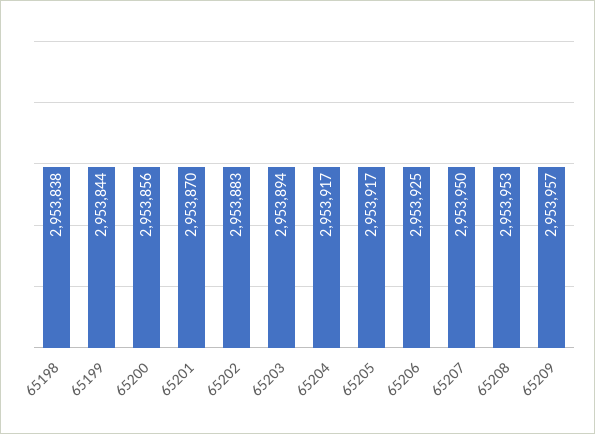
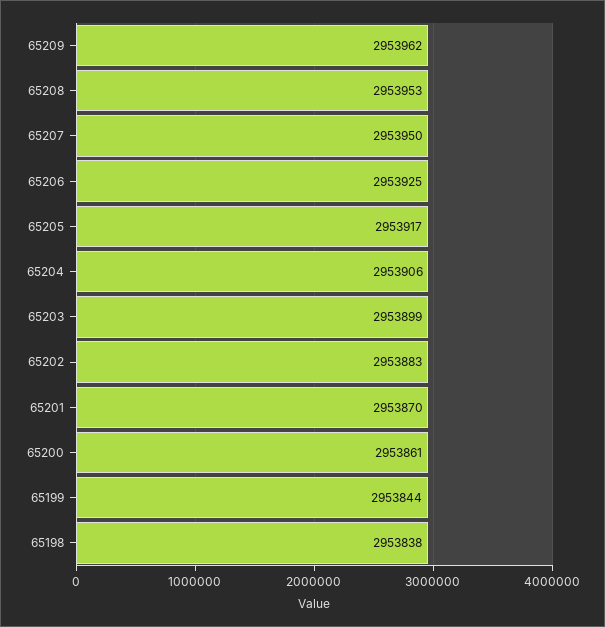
65200: 2953856 -> 2953861
65203: 2953894 -> 2953899
65204: 2953917 -> 2953906
65209: 2953957 -> 2953962

